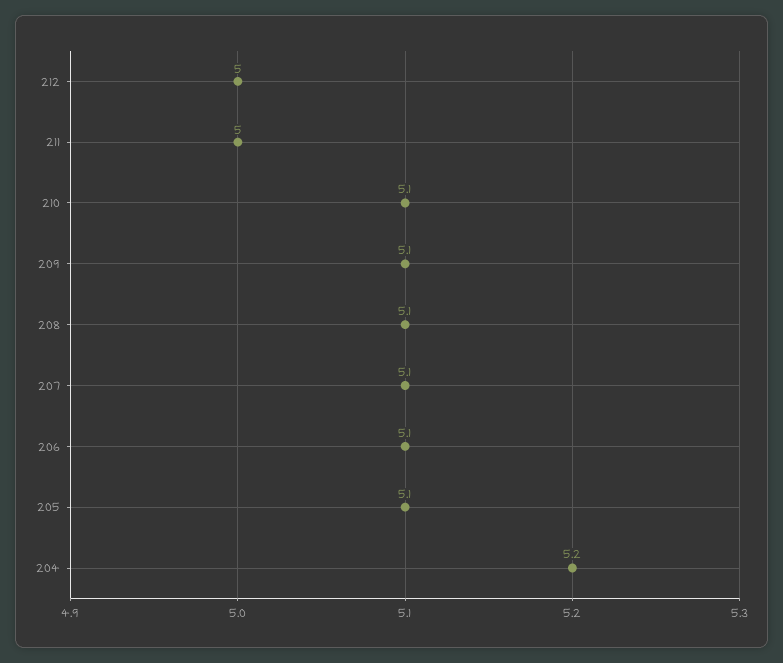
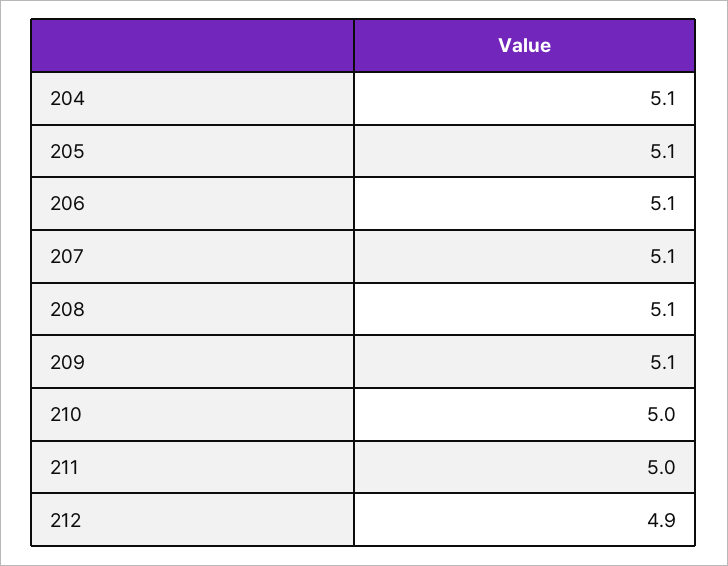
212: 5 -> 4.9
210: 5.1 -> 5
204: 5.2 -> 5.1

